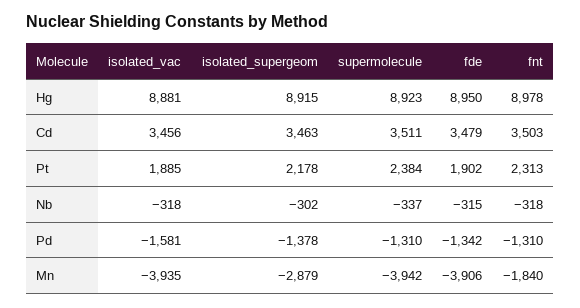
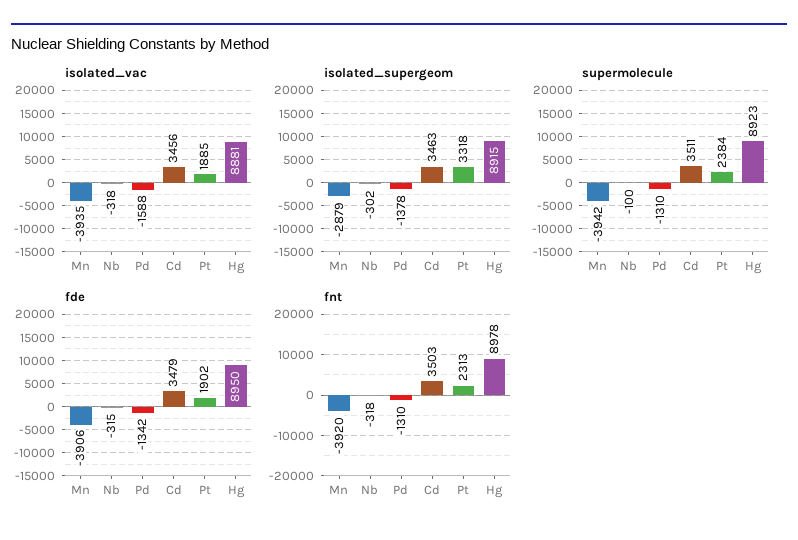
isolated_supergeom, Pt: 2178 -> 3318
supermolecule, Nb: -337 -> -100
isolated_vac, Pd: -1581 -> -1588
fnt, Mn: -1840 -> -3920

